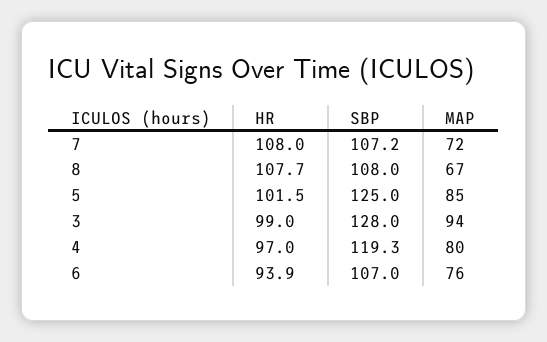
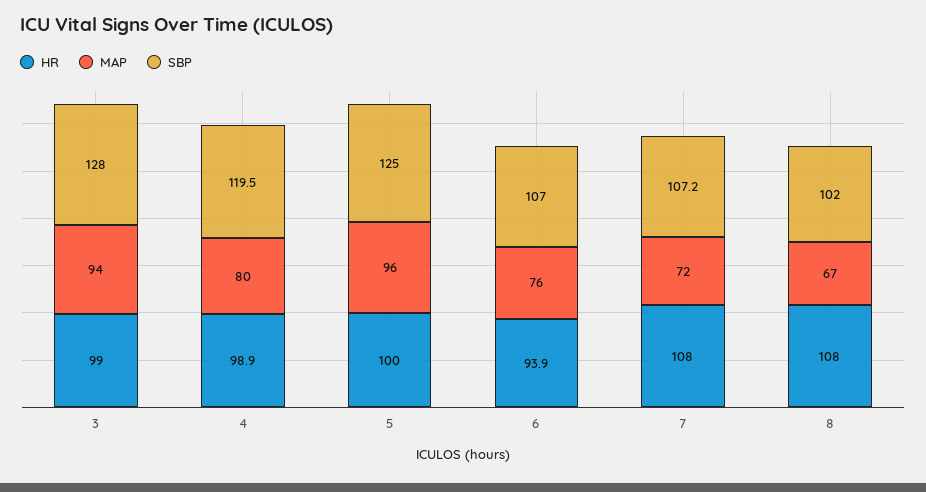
HR, 8: 107.7 -> 108
SBP, 8: 108 -> 102
HR, 5: 101.5 -> 100
MAP, 5: 85 -> 96
HR, 4: 97 -> 98.9
SBP, 4: 119.3 -> 119.5

